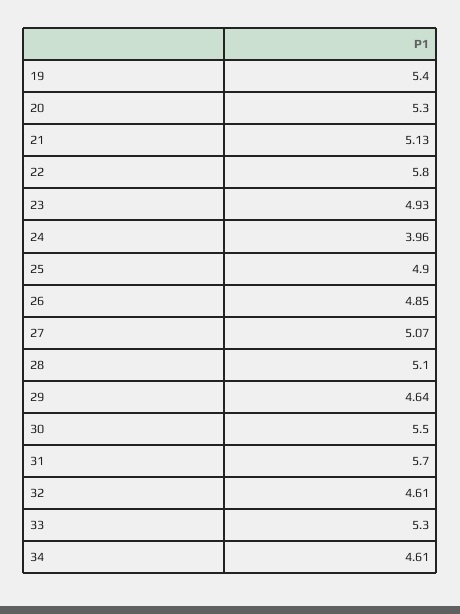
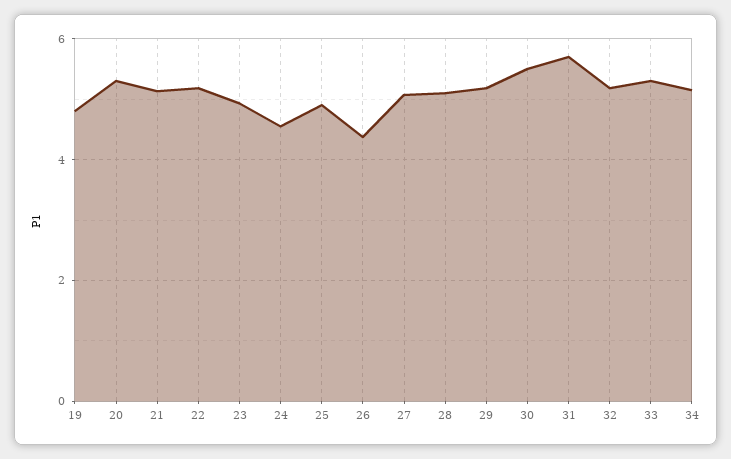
19: 5.4 -> 4.8
22: 5.8 -> 5.2
24: 3.96 -> 4.6
26: 4.85 -> 4.4
29: 4.64 -> 5.2
32: 4.61 -> 5.2
34: 4.61 -> 5.2

